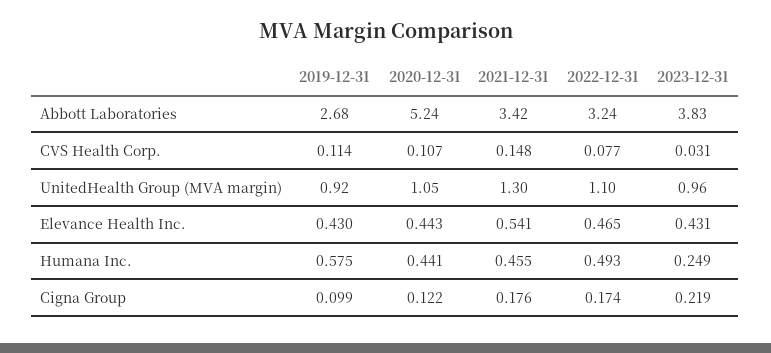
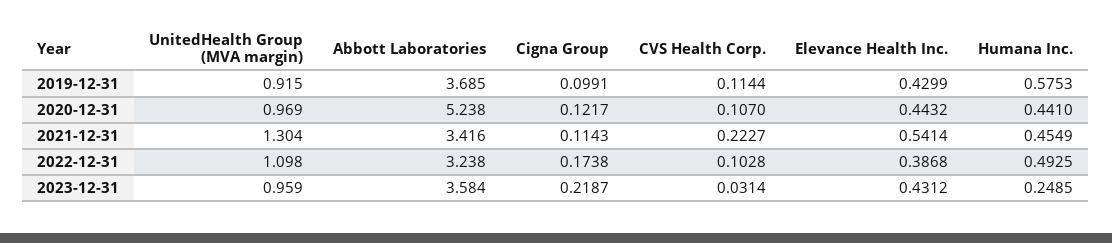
2019-12-31, Abbott Laboratories: 2.68 -> 3.685
2023-12-31, Abbott Laboratories: 3.83 -> 3.584
2021-12-31, CVS Health Corp.: 0.148 -> 0.2227
2022-12-31, CVS Health Corp.: 0.077 -> 0.1028
2020-12-31, UnitedHealth Group (MVA margin): 1.05 -> 0.969
2022-12-31, Elevance Health Inc.: 0.465 -> 0.3868
2021-12-31, Cigna Group: 0.176 -> 0.1143

